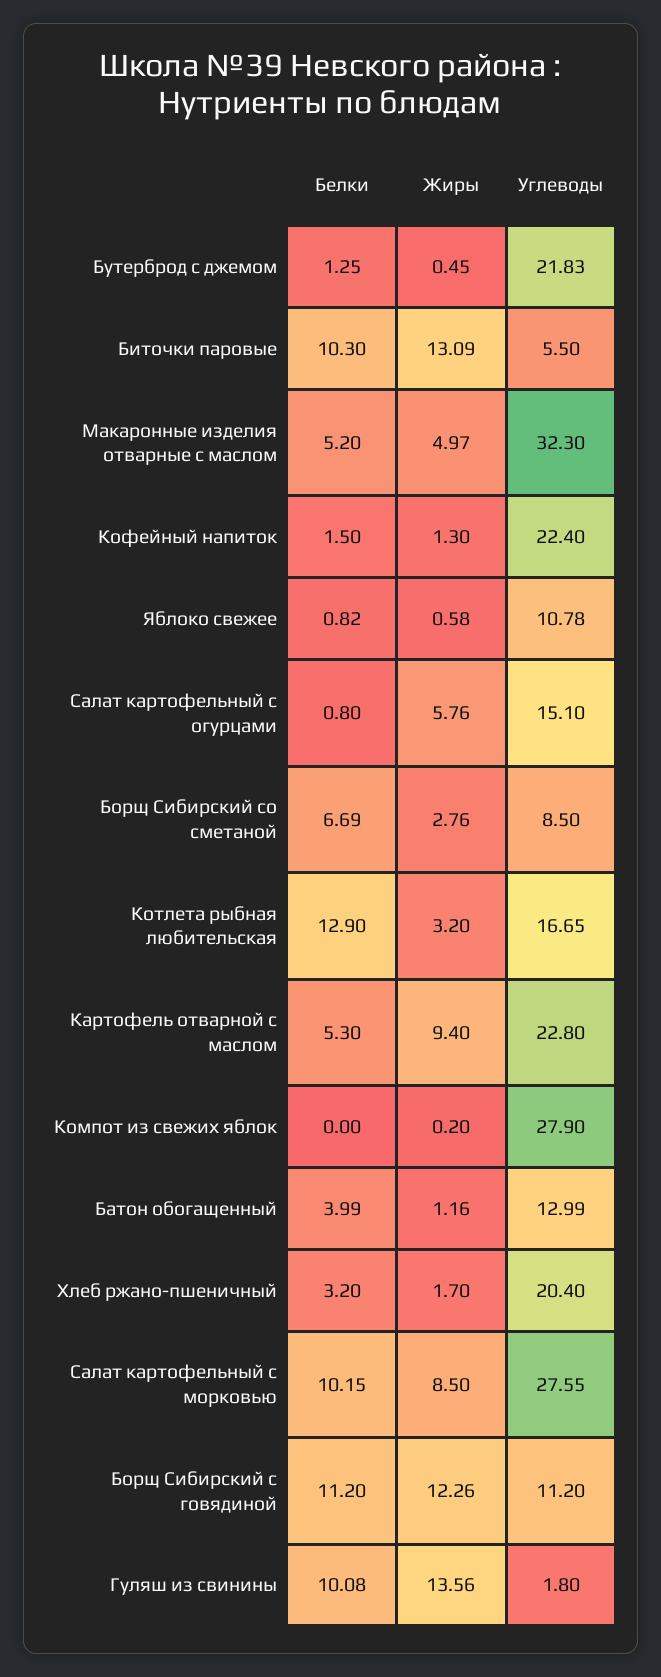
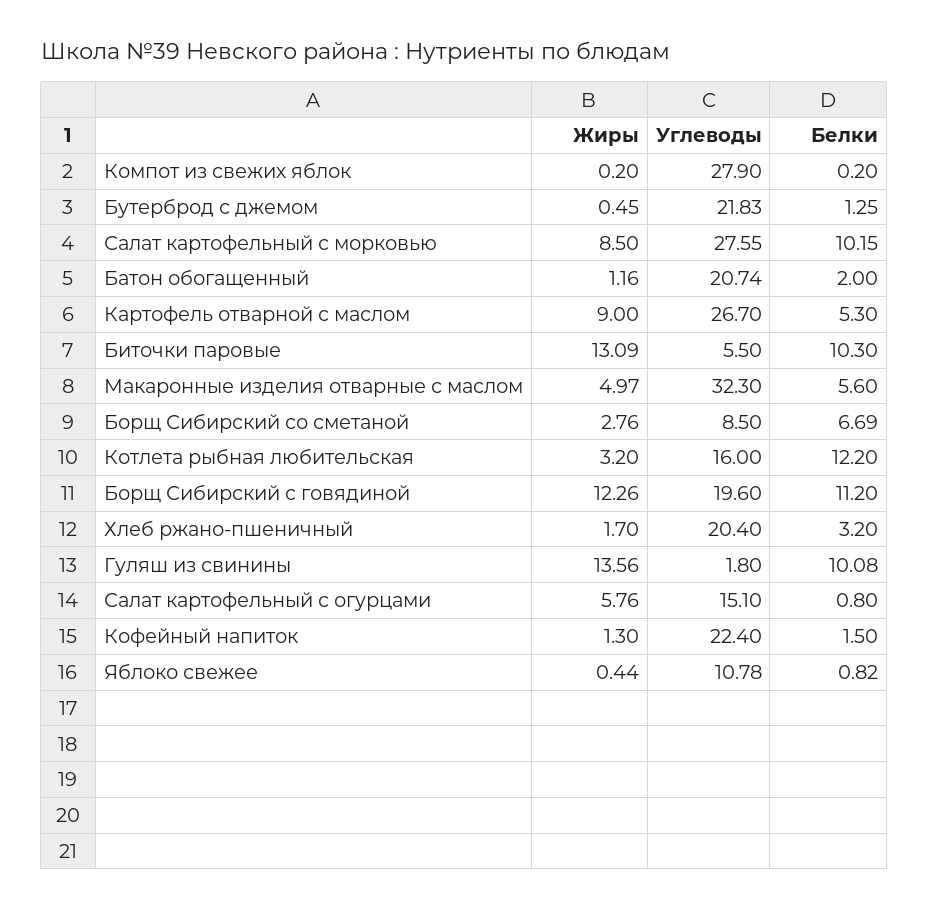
Белки, Макаронные изделия отварные с маслом: 5.2 -> 5.6
Жиры, Яблоко свежее: 0.58 -> 0.44
Белки, Котлета рыбная любительская: 12.9 -> 12.2
Углеводы, Котлета рыбная любительская: 16.65 -> 16
Жиры, Картофель отварной с маслом: 9.4 -> 9
Углеводы, Картофель отварной с маслом: 22.8 -> 26.7
Белки, Компот из свежих яблок: 0 -> 0.2
Белки, Батон обогащенный: 3.99 -> 2
Углеводы, Батон обогащенный: 12.99 -> 20.74
Углеводы, Борщ Сибирский с говядиной: 11.2 -> 19.6

